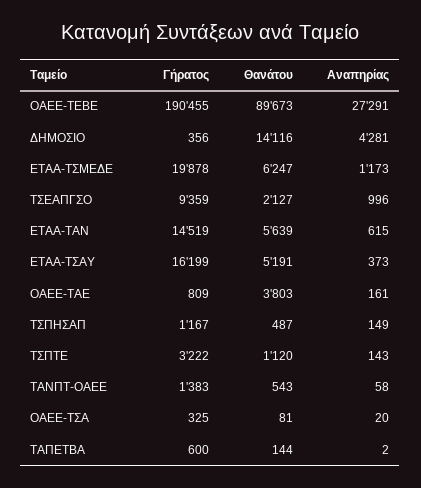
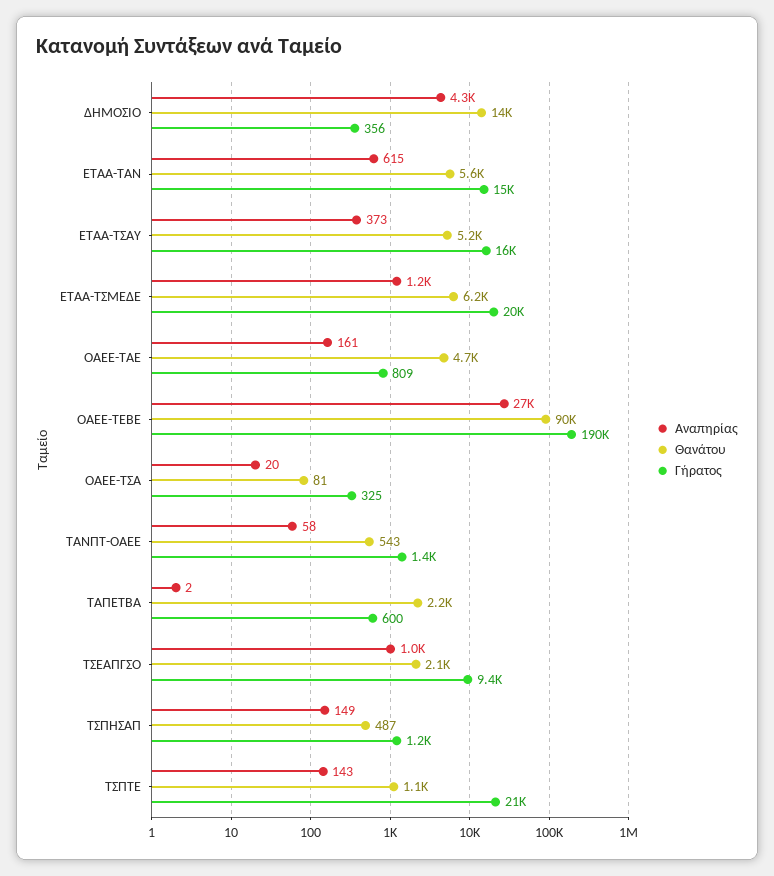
Θανάτου, ΟΑΕΕ-ΤΑΕ: 3803 -> 4700
Γήρατος, ΤΣΠΤΕ: 3222 -> 21000
Θανάτου, ΤΑΠΕΤΒΑ: 144 -> 2200

